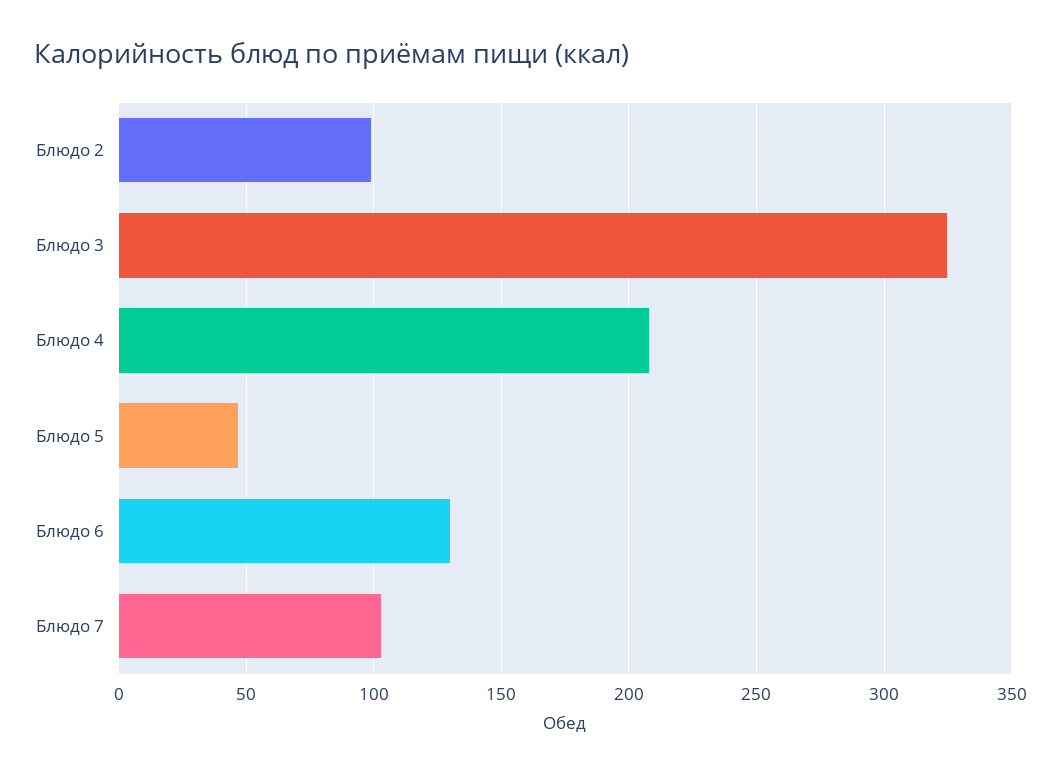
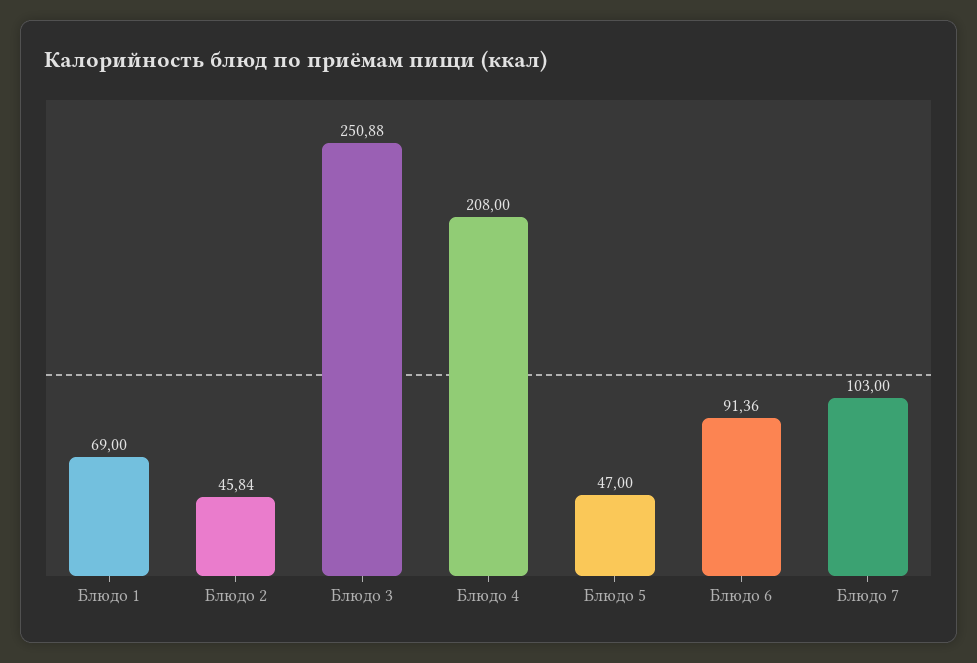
Блюдо 2: 100 -> 45.84
Блюдо 3: 325 -> 250.88
Блюдо 6: 130 -> 91.36
Блюдо 1: none -> 69

